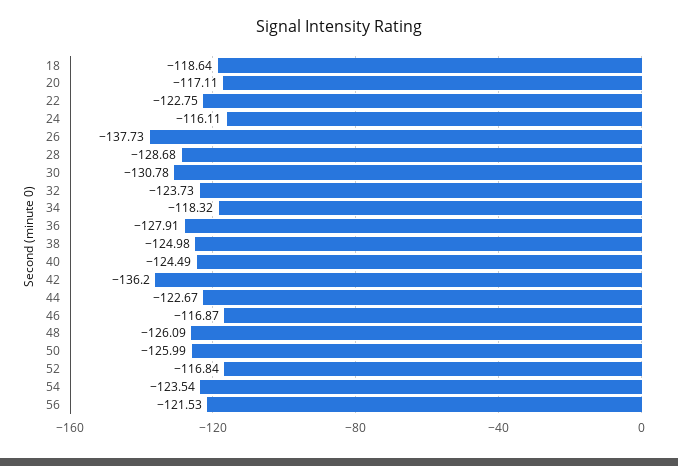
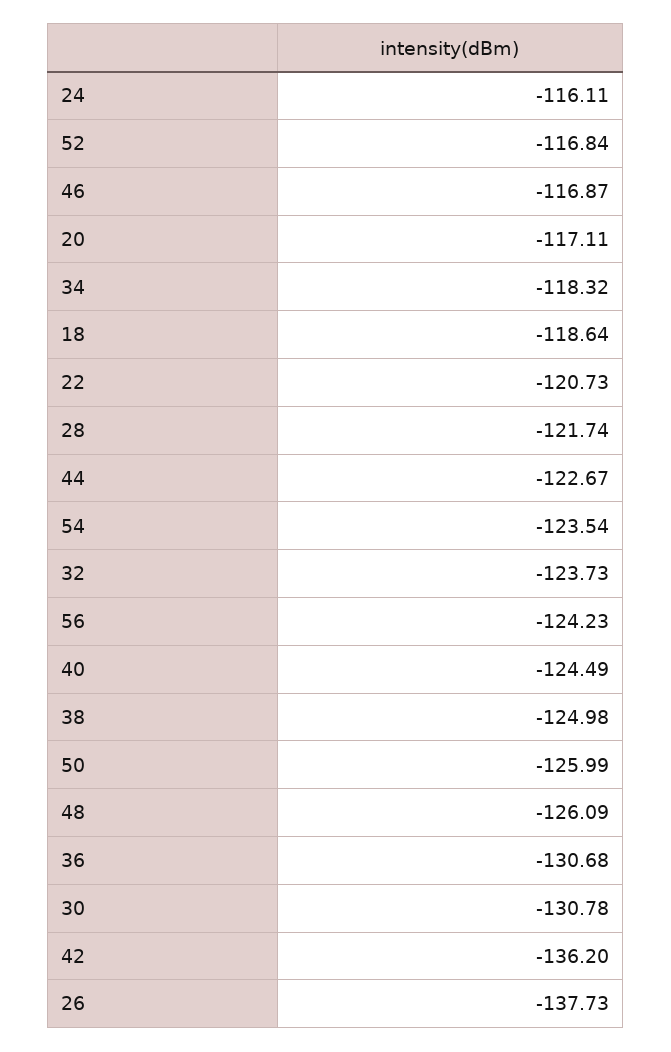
22: -122.75 -> -120.73
28: -128.68 -> -121.74
36: -127.91 -> -130.68
56: -121.53 -> -124.23

